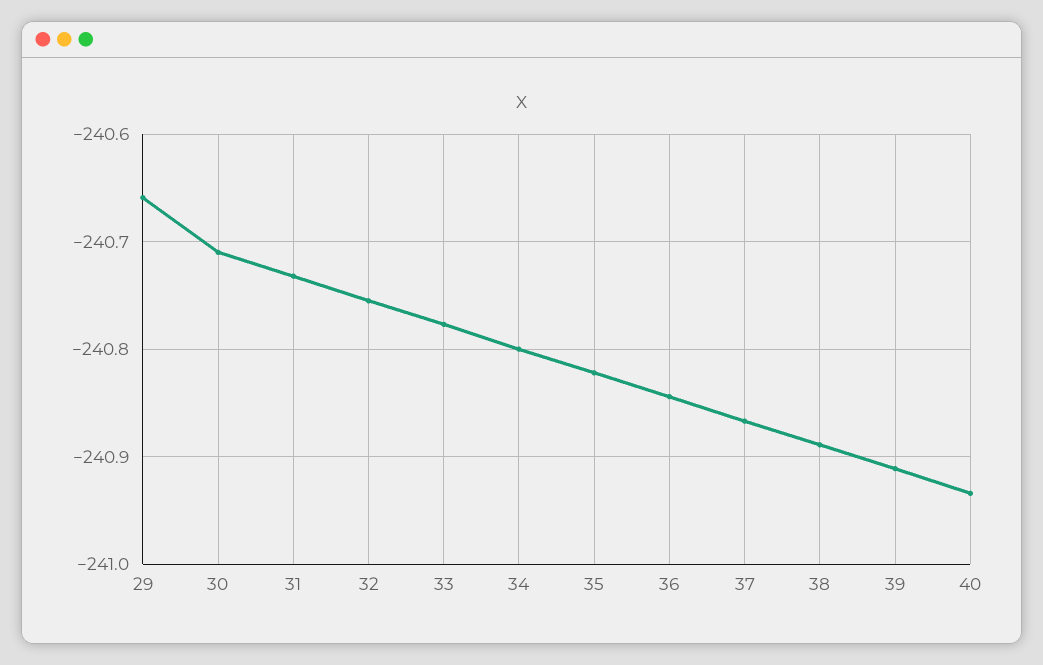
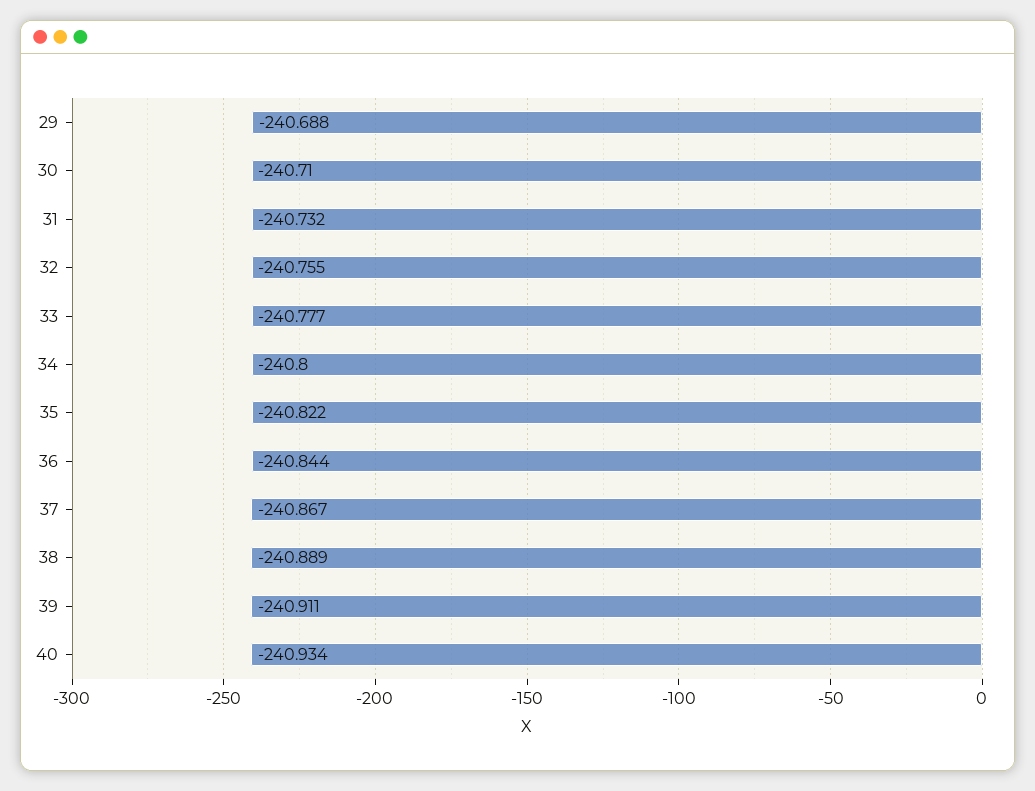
29: -240.66 -> -240.688

